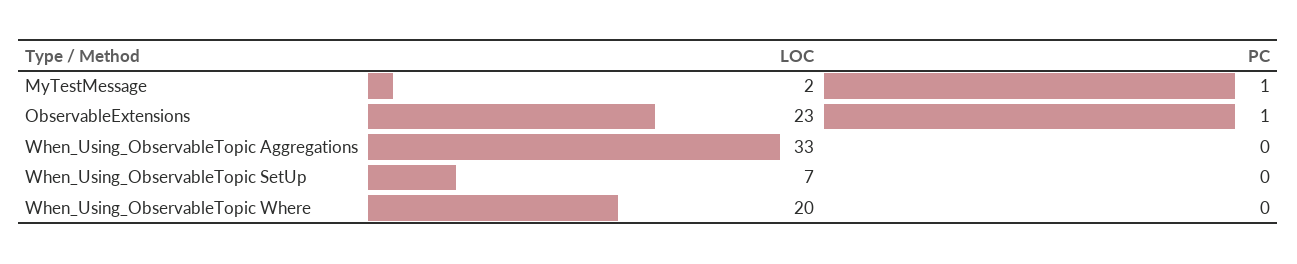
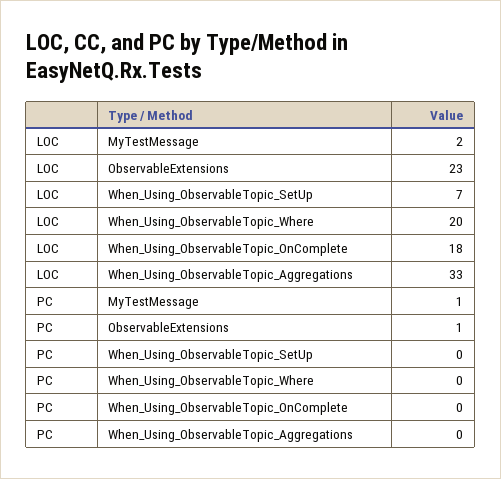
LOC, When_Using_ObservableTopic_OnComplete: none -> 18
PC, When_Using_ObservableTopic_OnComplete: none -> 0

